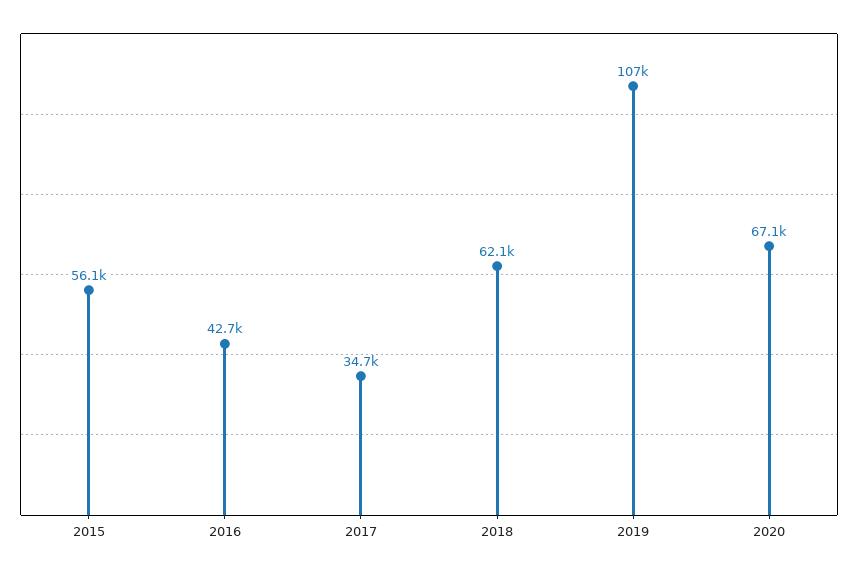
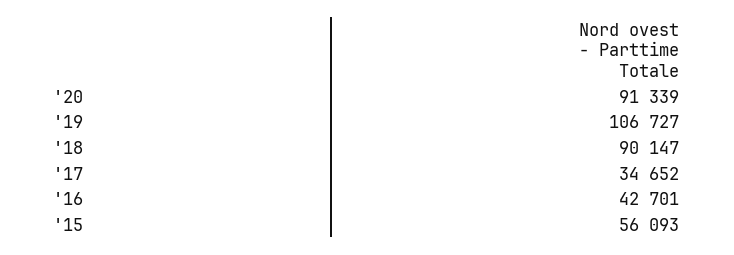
2018: 62100 -> 90147
2020: 67100 -> 91339

